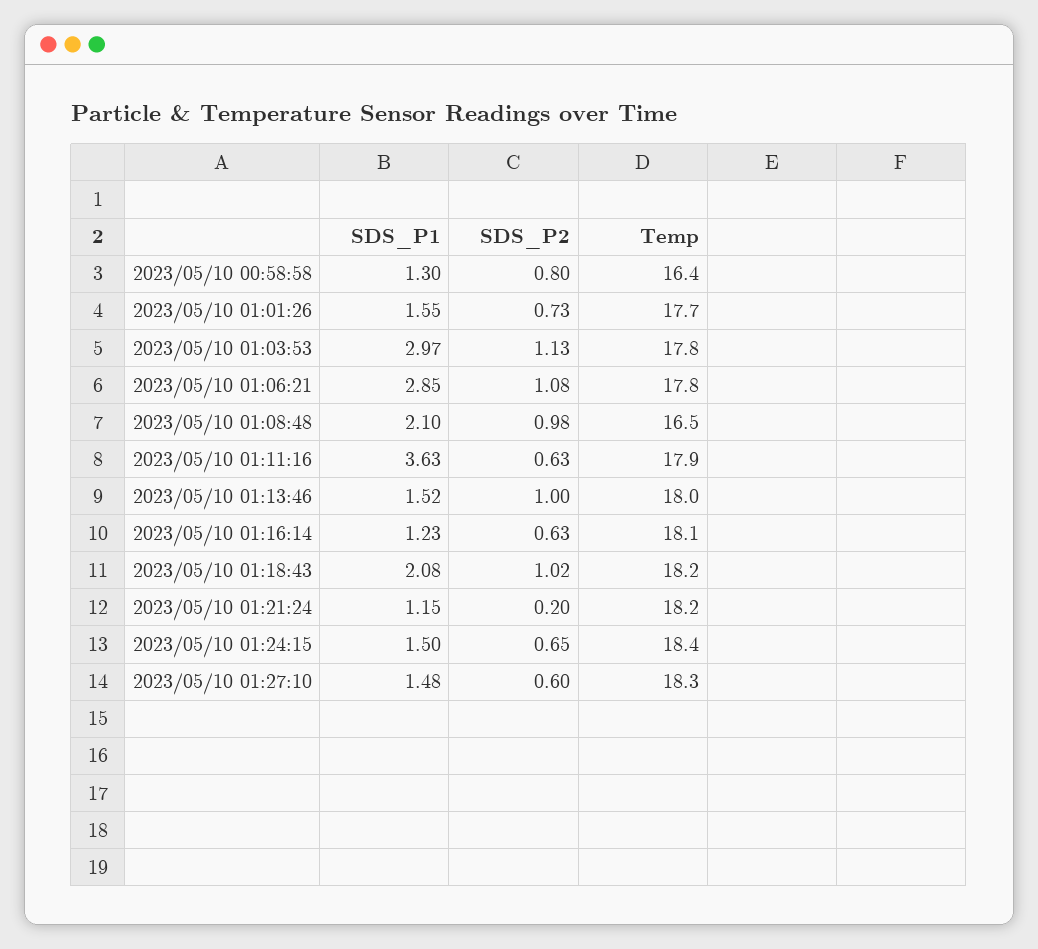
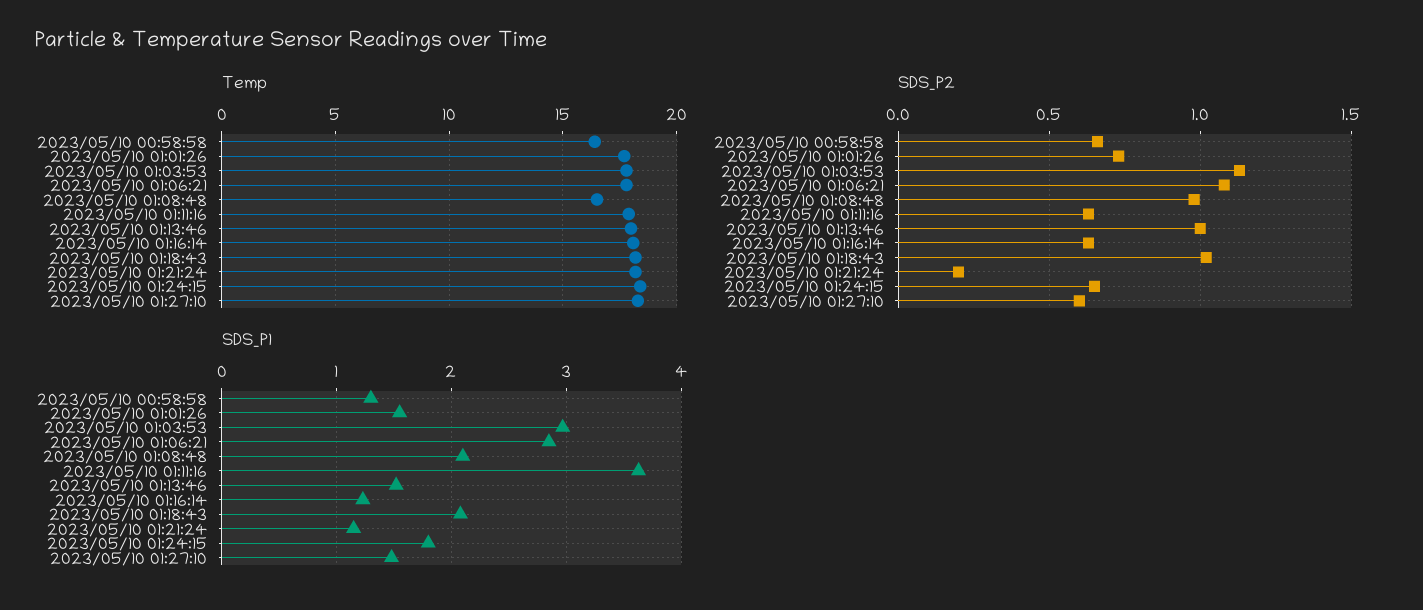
SDS_P2, 2023/05/10 00:58:58: 0.8 -> 0.65
SDS_P1, 2023/05/10 01:24:15: 1.5 -> 1.8

